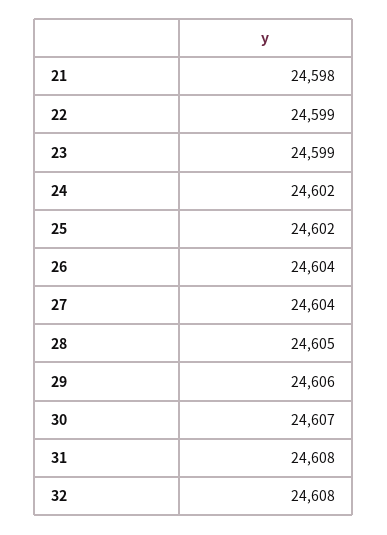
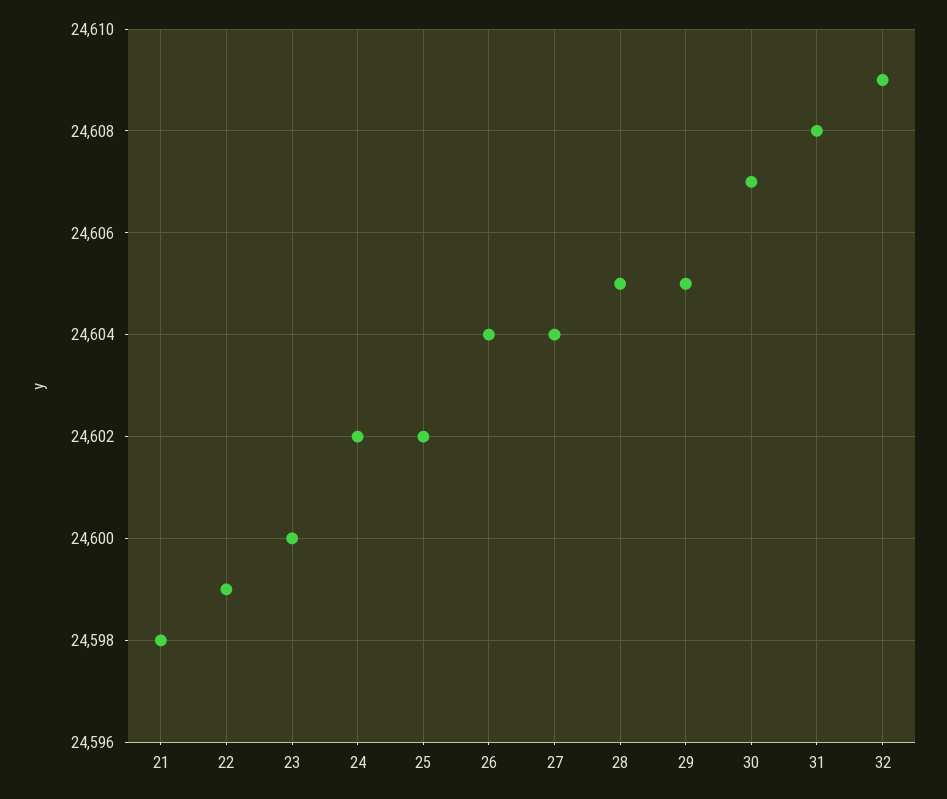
23: 24599 -> 24600
29: 24606 -> 24605
32: 24608 -> 24609

